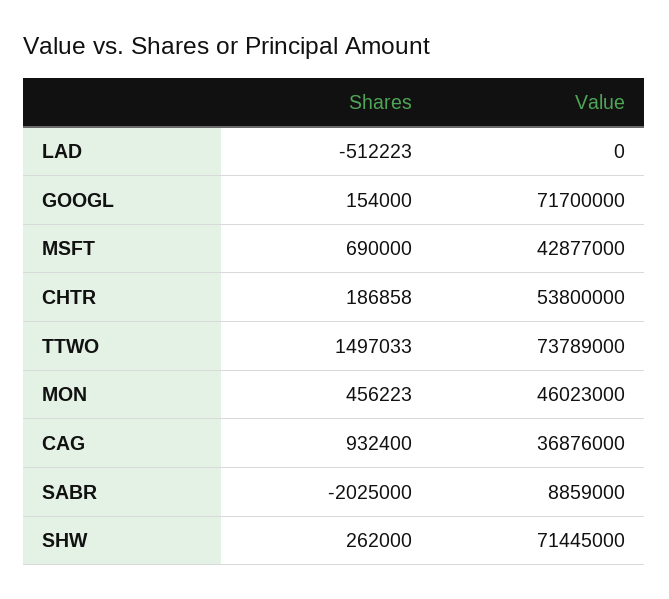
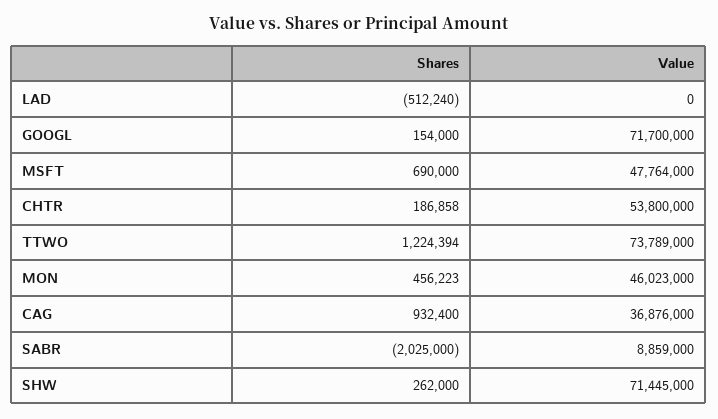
Shares, LAD: -512223 -> -512240
Value, MSFT: 42877000 -> 47764000
Shares, TTWO: 1497033 -> 1224394

